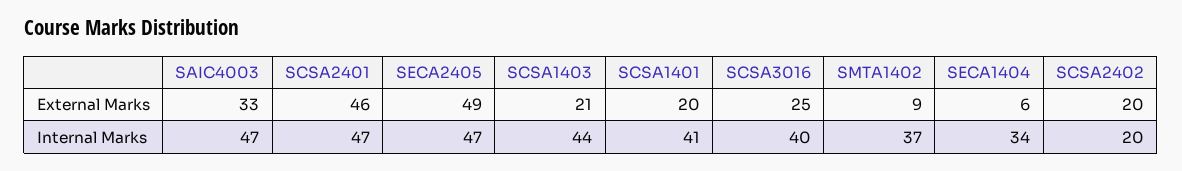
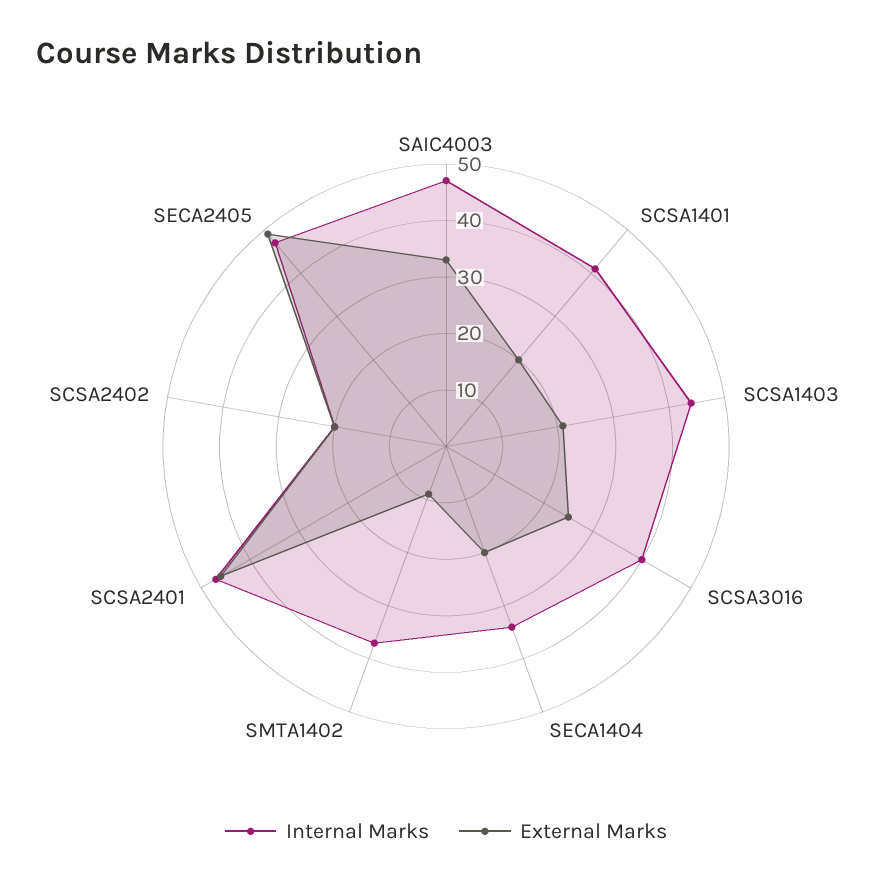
External Marks, SECA1404: 6 -> 20

